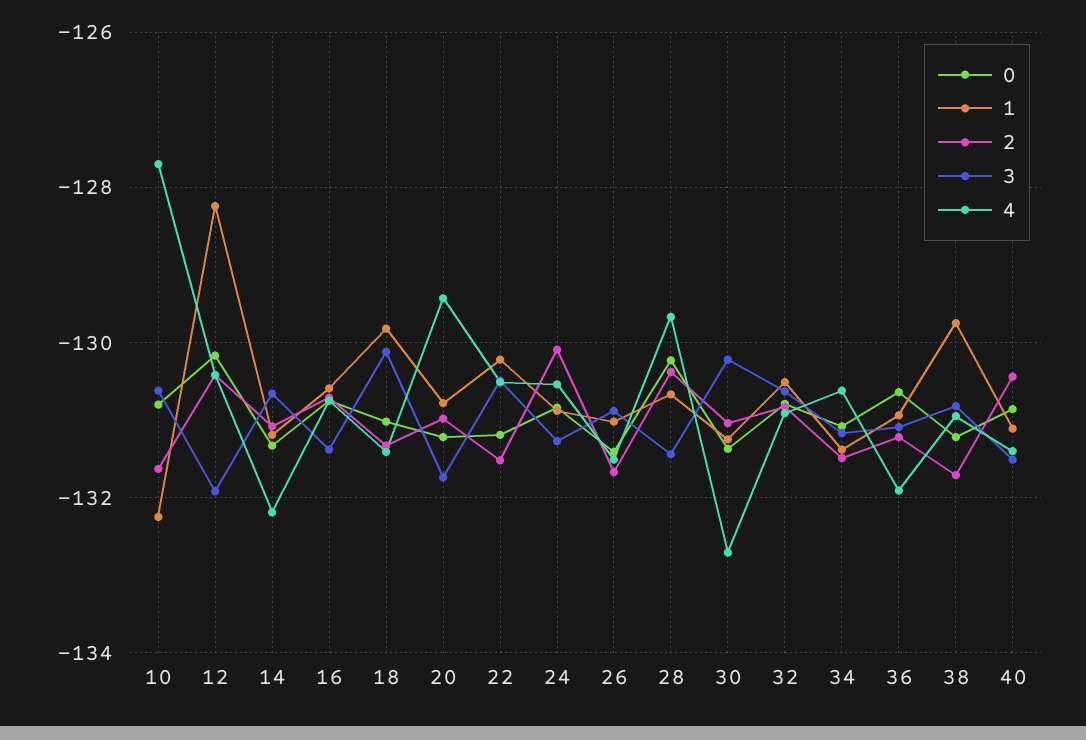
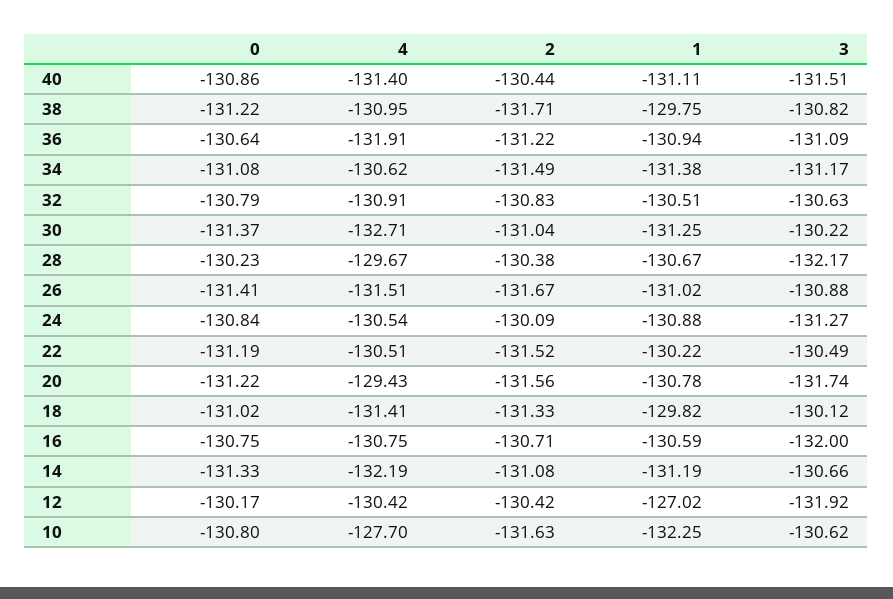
1, 12: -128.2 -> -127.02
3, 16: -131.4 -> -132
2, 20: -131 -> -131.56
3, 28: -131.4 -> -132.17

